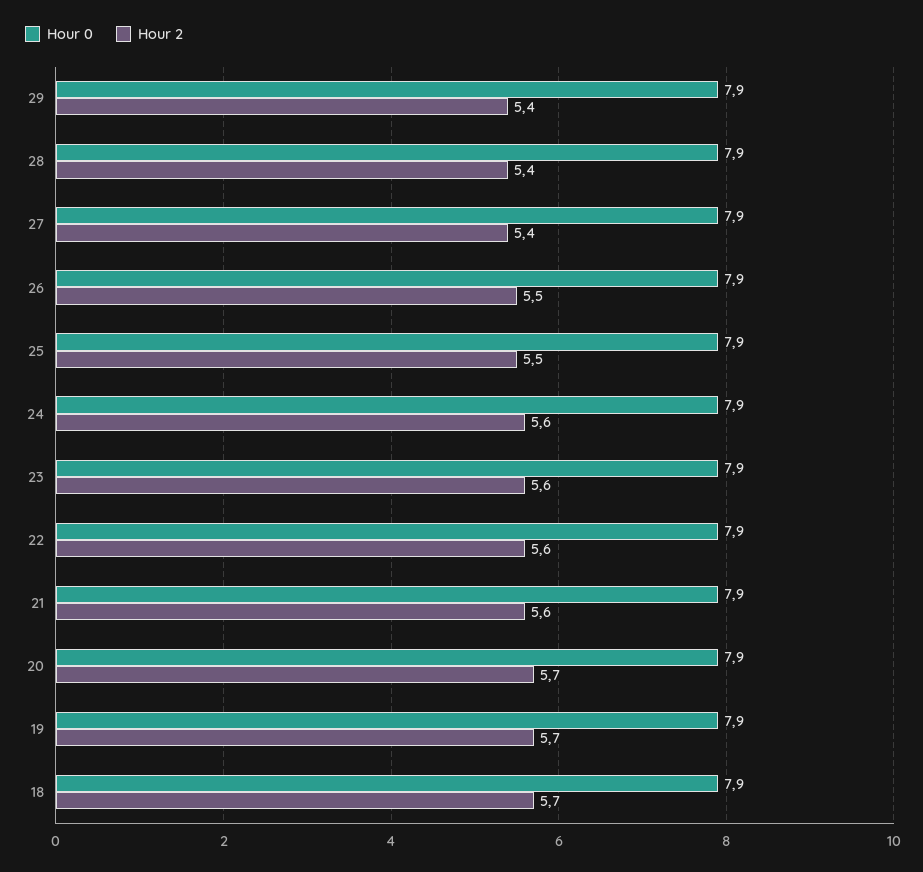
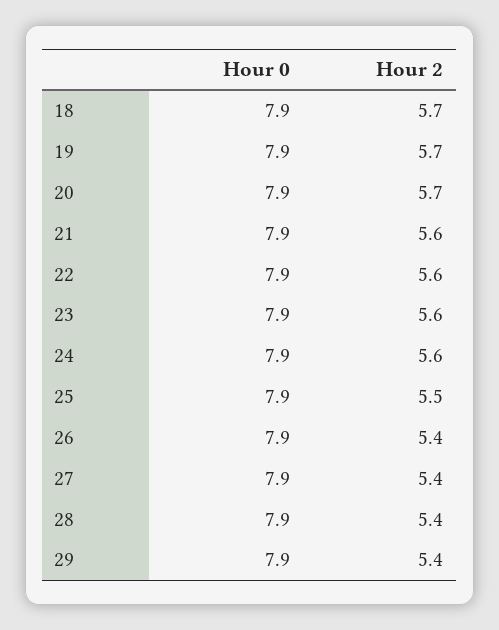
Hour 2, 26: 5.5 -> 5.4

